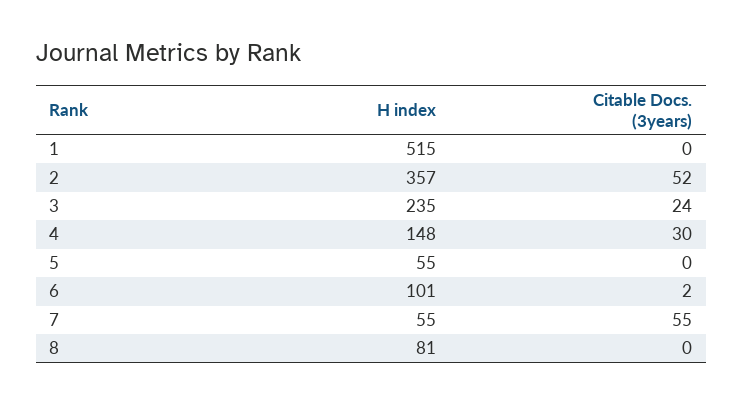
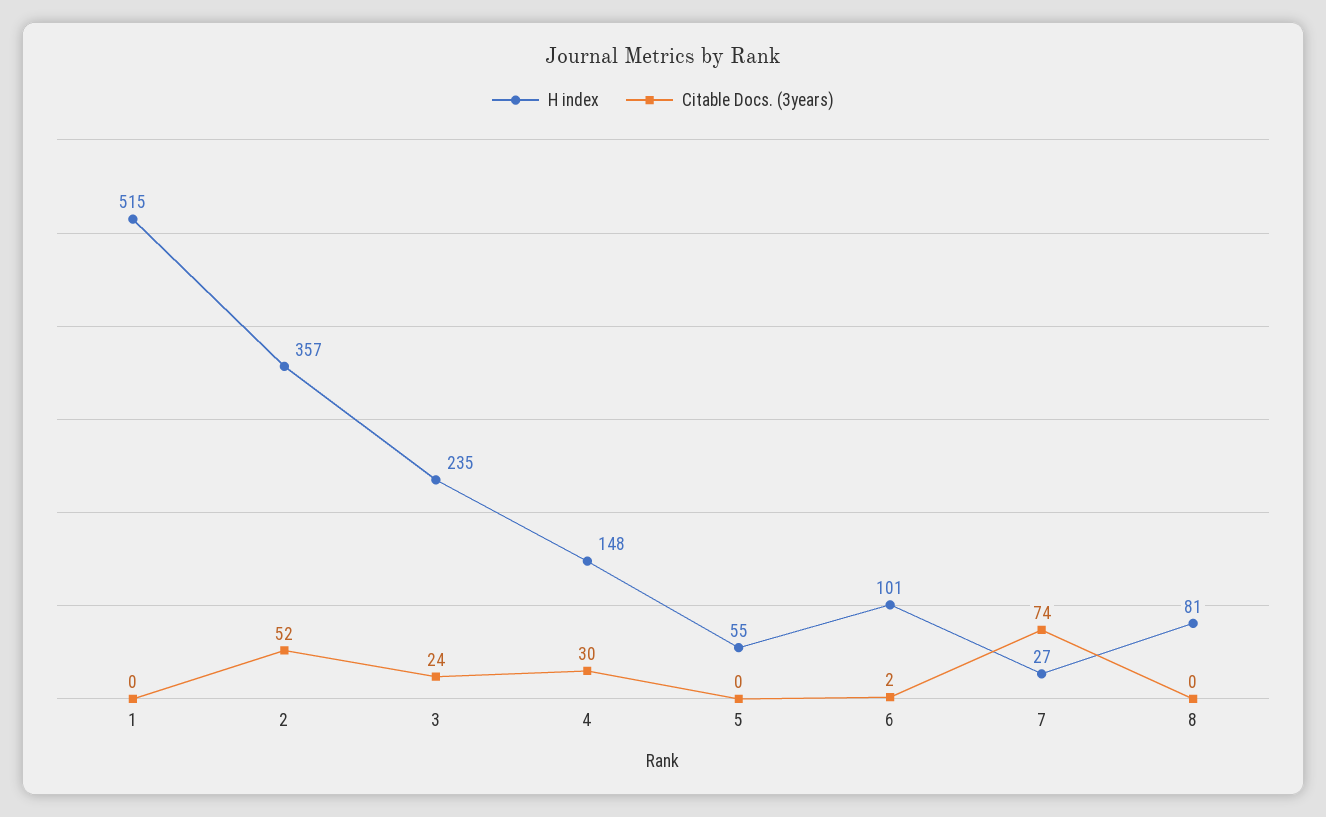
H index, 7: 55 -> 27
Citable Docs. (3years), 7: 55 -> 74

